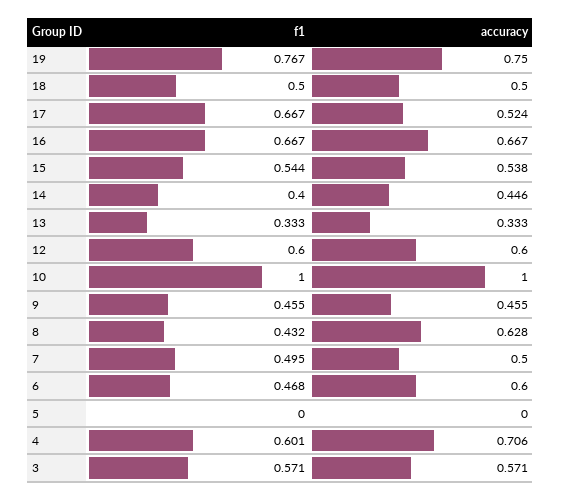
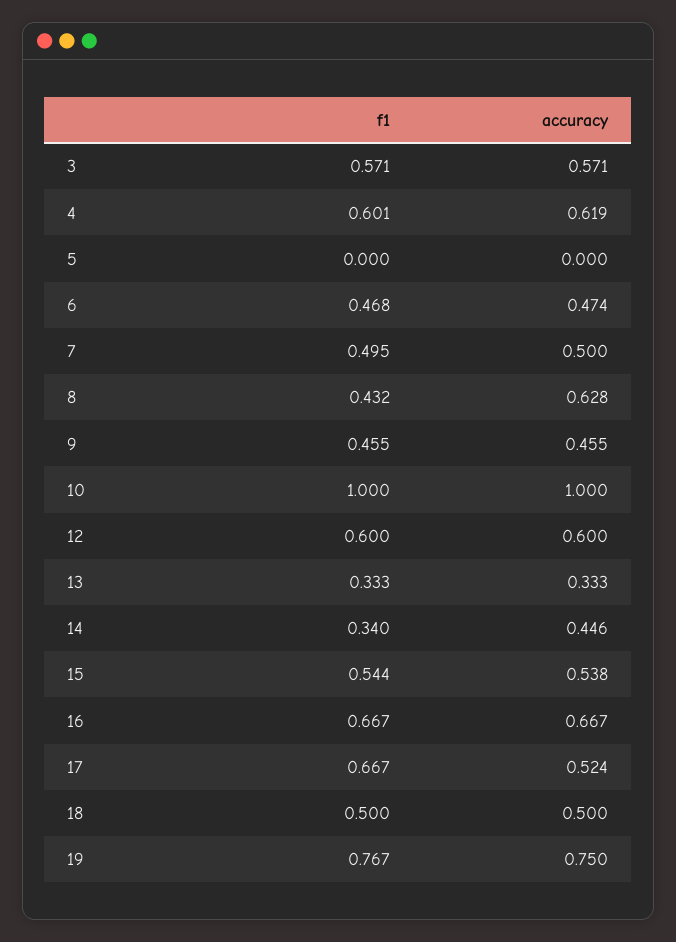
f1, 14: 0.4 -> 0.34
accuracy, 6: 0.6 -> 0.474
accuracy, 4: 0.706 -> 0.619

